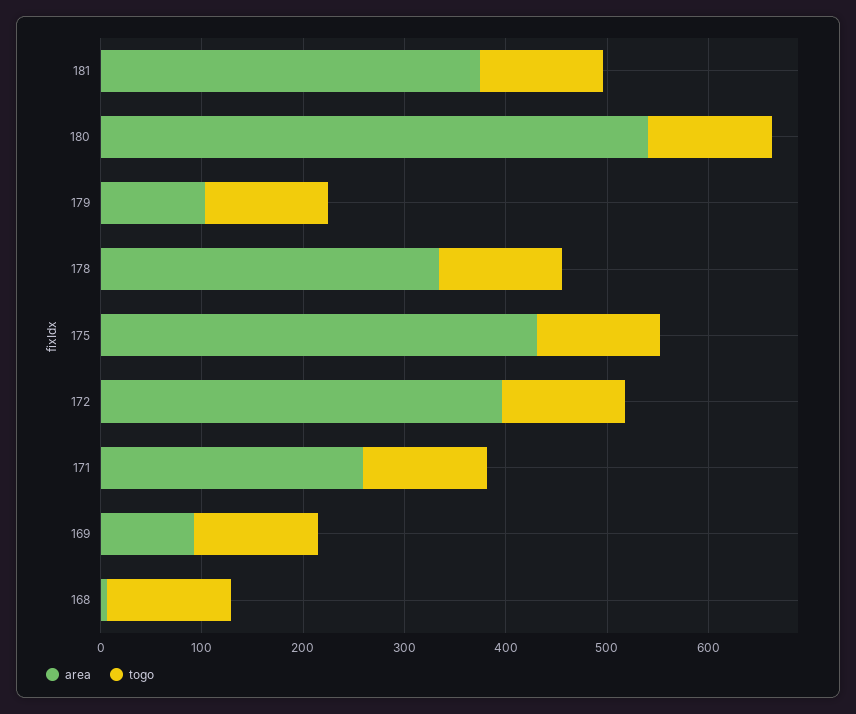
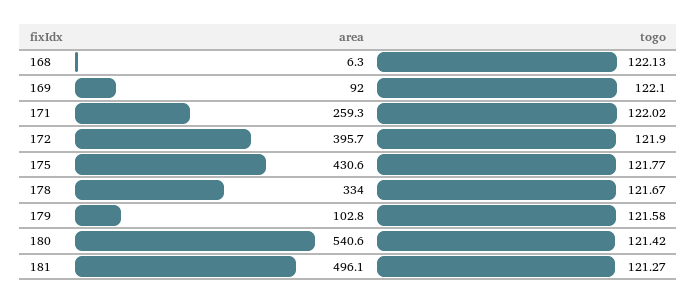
area, 181: 380 -> 496.1

